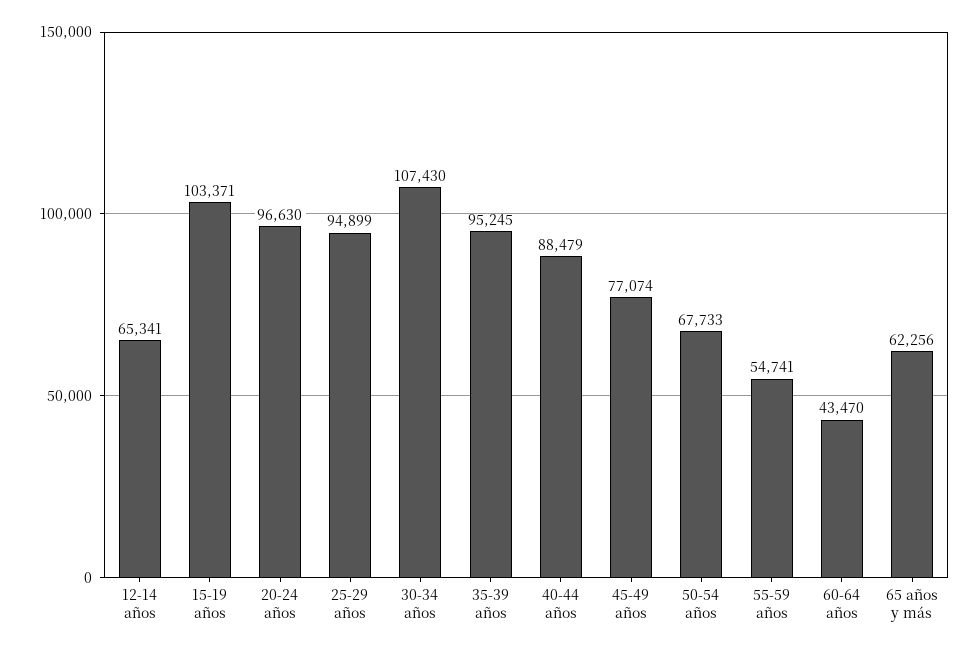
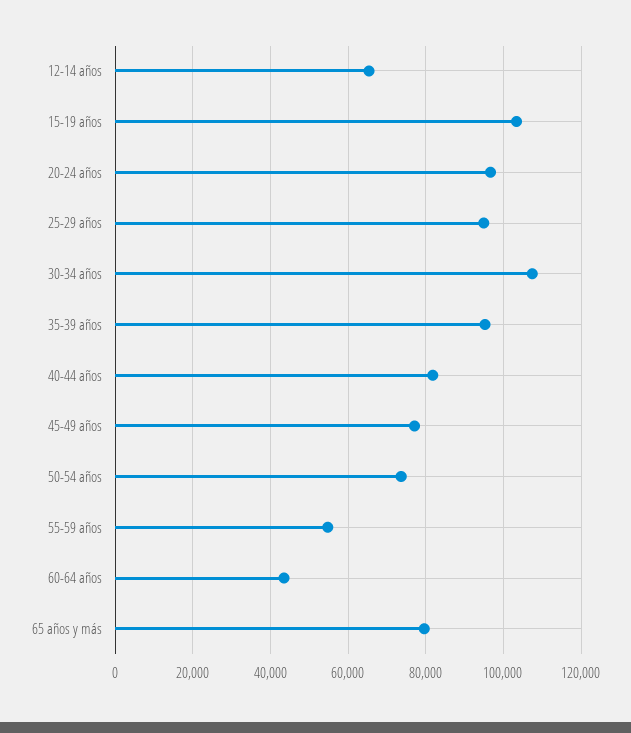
40-44 años: 88479 -> 82000
50-54 años: 67733 -> 74000
65 años y más: 62256 -> 80000

